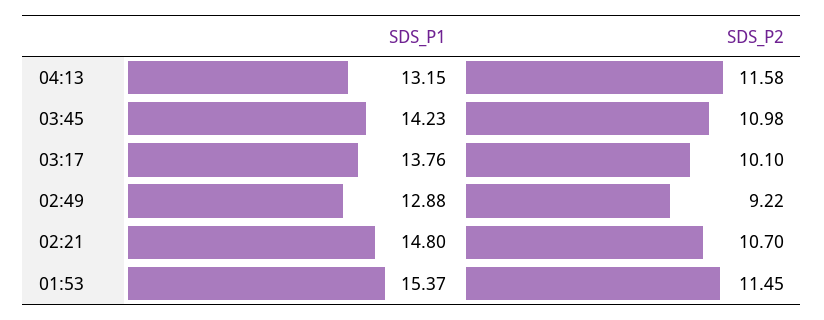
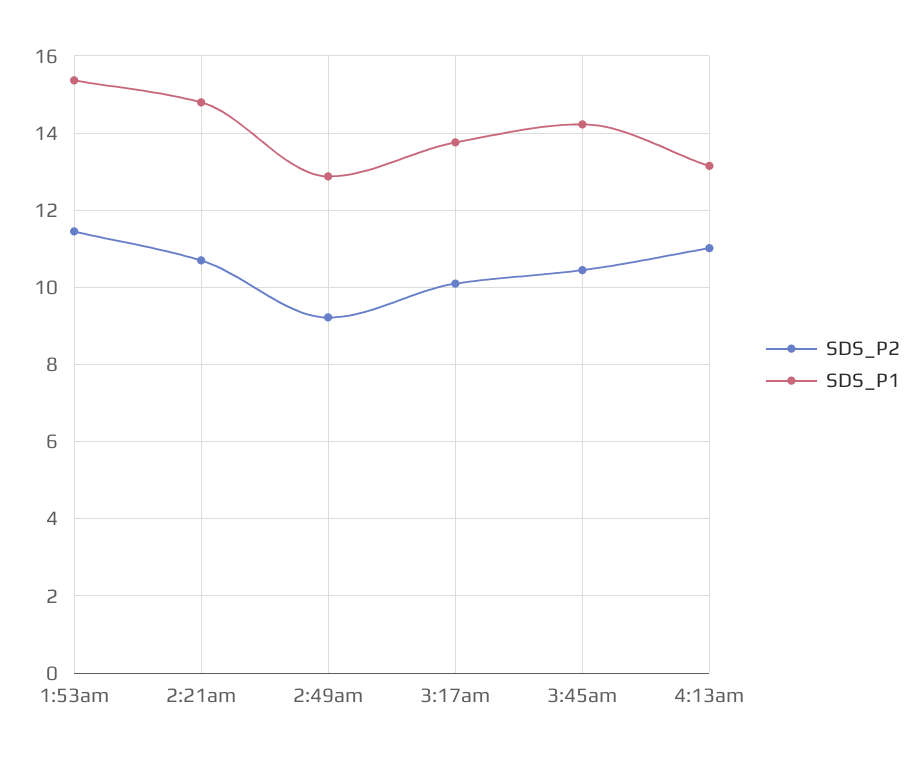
SDS_P2, 04:13: 11.58 -> 11
SDS_P2, 03:45: 10.98 -> 10.4

